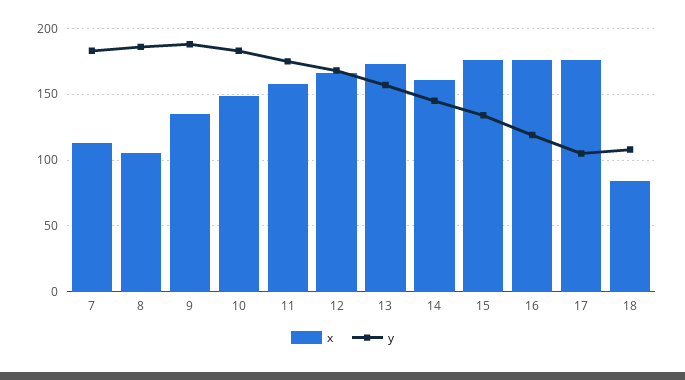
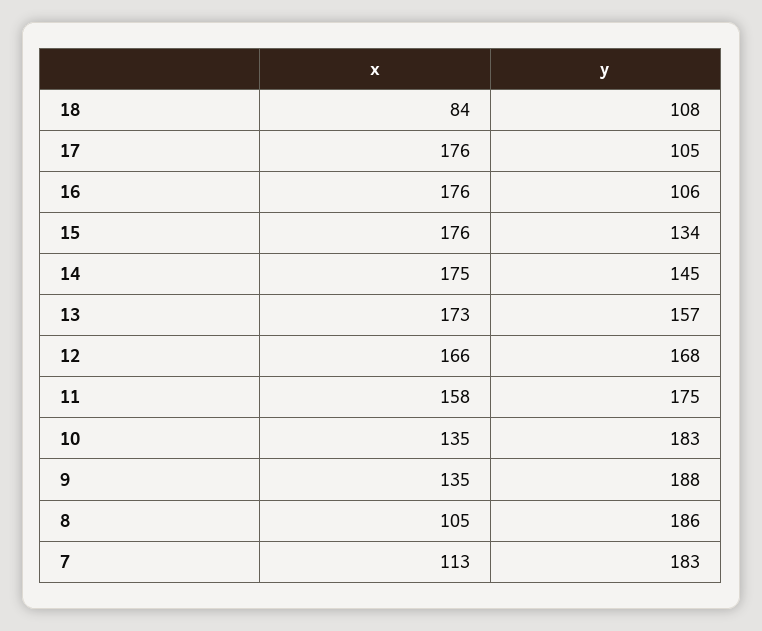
x, 10: 150 -> 135
x, 14: 160 -> 175
y, 16: 120 -> 106

